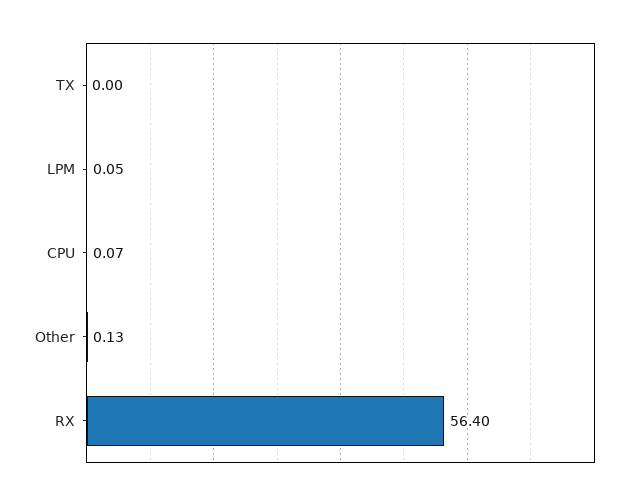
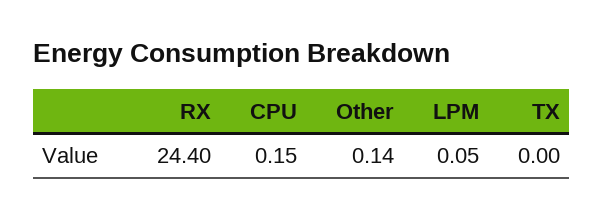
CPU: 0.07 -> 0.15
Other: 0.13 -> 0.14
RX: 56.4 -> 24.4

